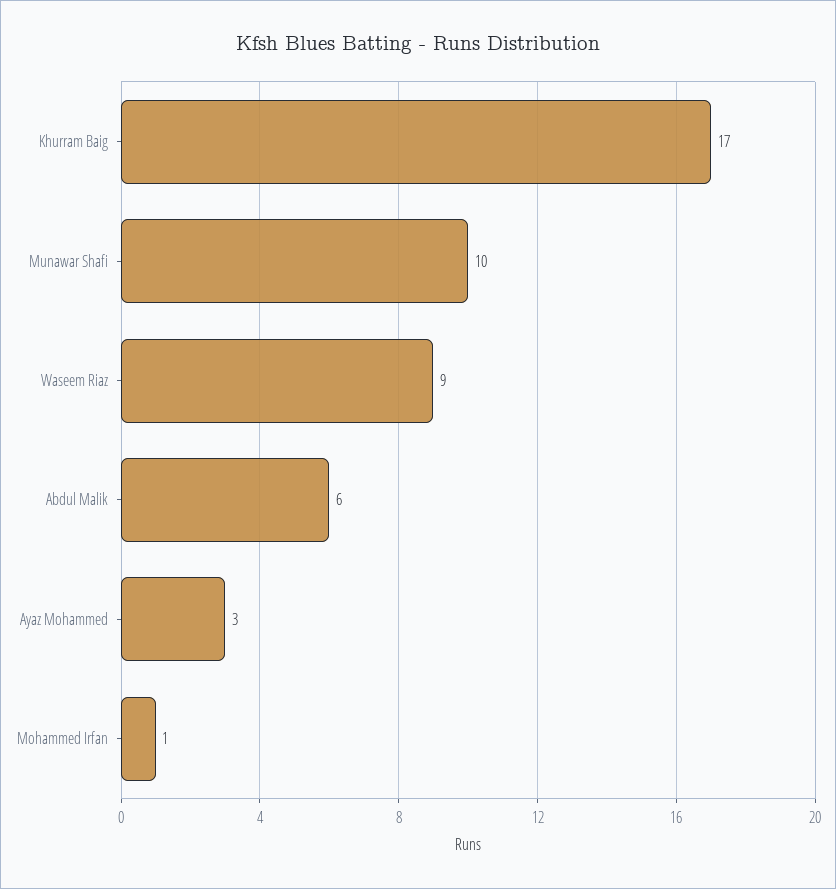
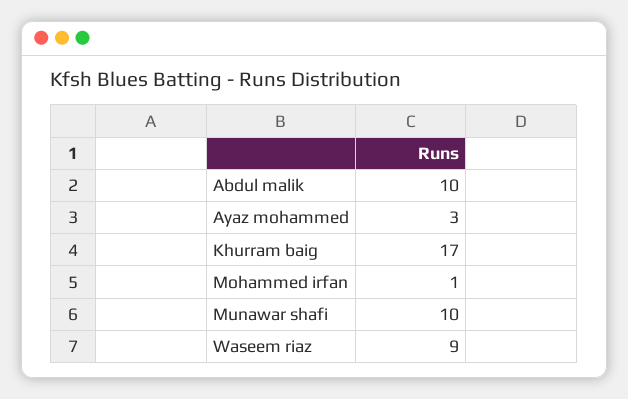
Abdul Malik: 6 -> 10

